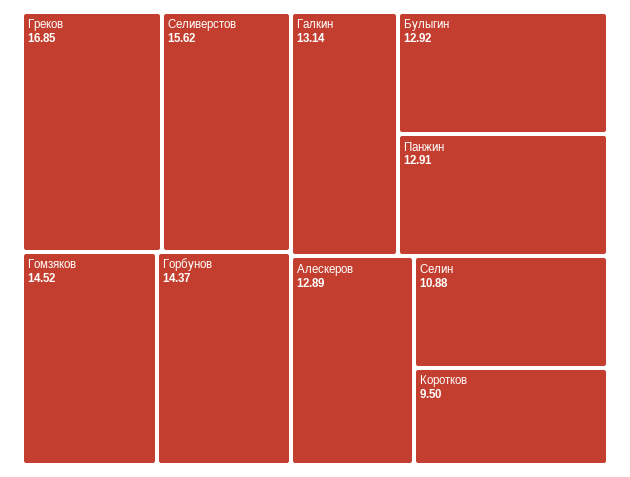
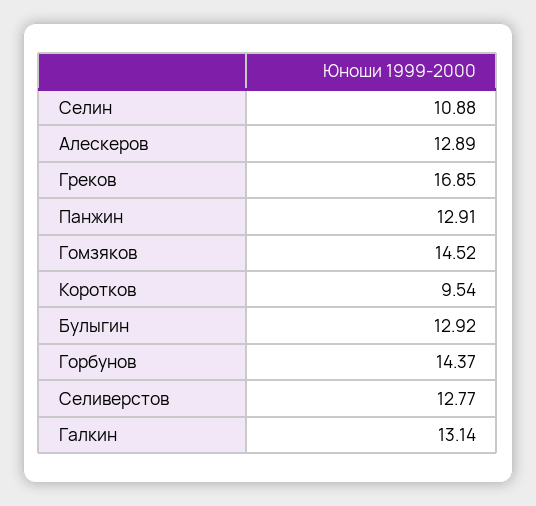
Селиверстов: 15.62 -> 12.77
Коротков: 9.5 -> 9.54

